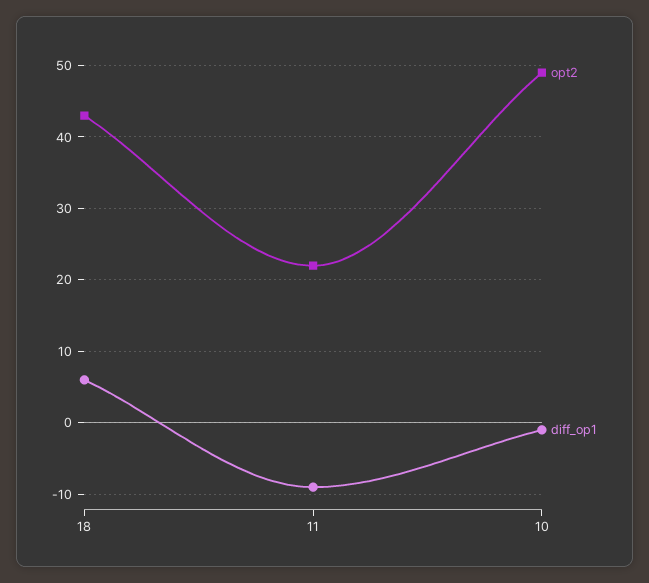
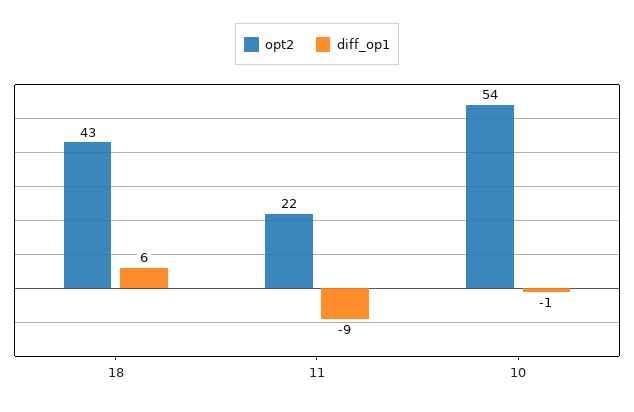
opt2, 10: 49 -> 54

